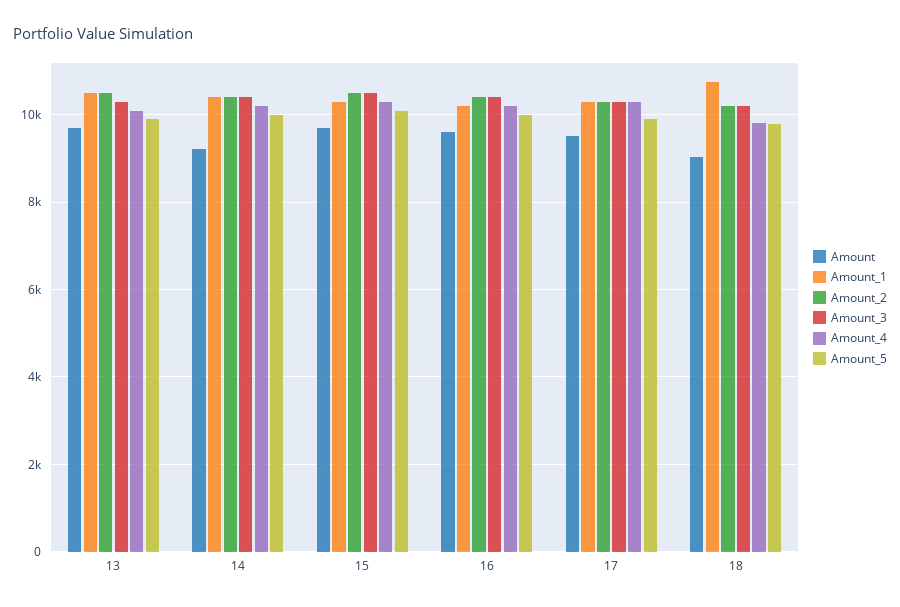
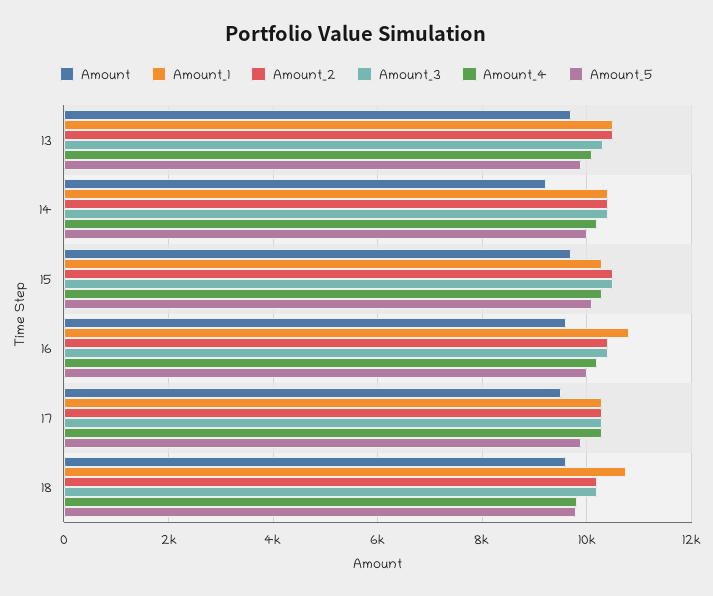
Amount_1, 16: 10200 -> 10800
Amount, 18: 9000 -> 9600

